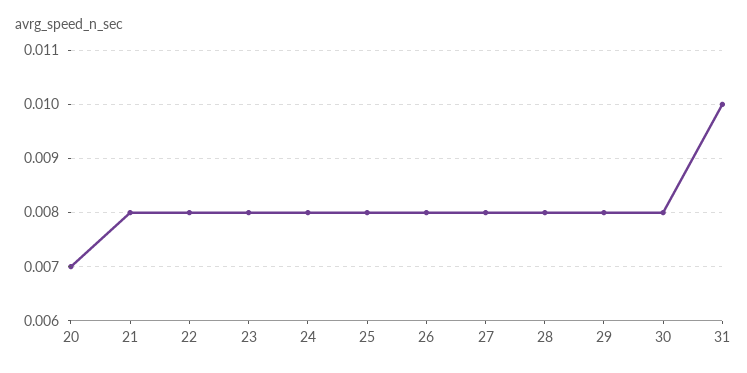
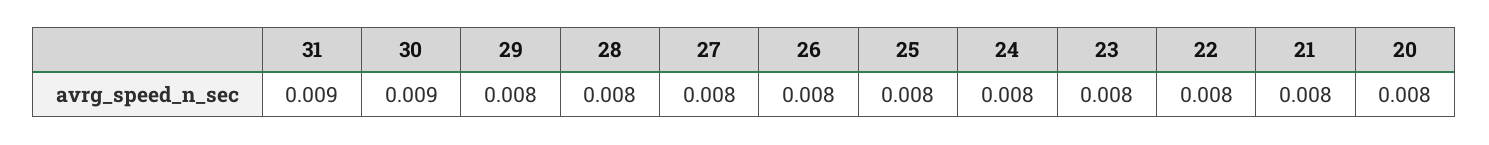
20: 0.007 -> 0.008
30: 0.008 -> 0.009
31: 0.01 -> 0.009

